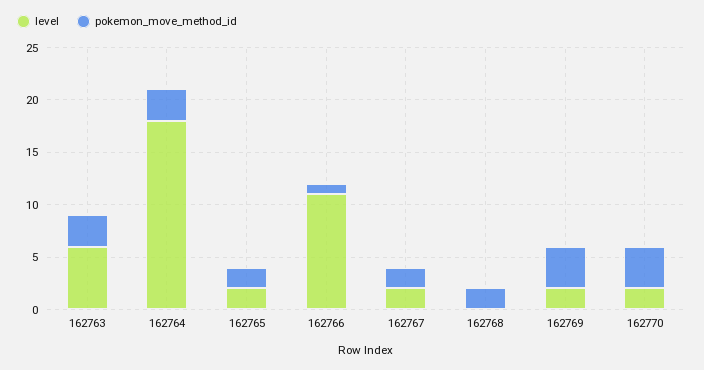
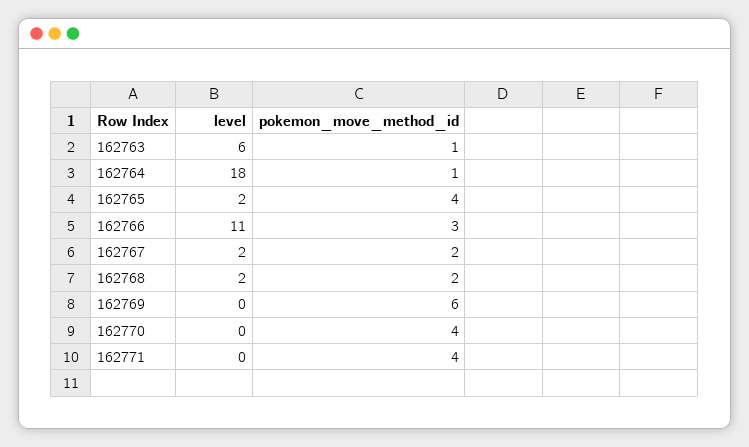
pokemon_move_method_id, 162763: 3 -> 1
pokemon_move_method_id, 162764: 3 -> 1
pokemon_move_method_id, 162765: 2 -> 4
pokemon_move_method_id, 162766: 1 -> 3
level, 162768: 0 -> 2
level, 162769: 2 -> 0
pokemon_move_method_id, 162769: 4 -> 6
level, 162770: 2 -> 0
level, 162771: none -> 0
pokemon_move_method_id, 162771: none -> 4

